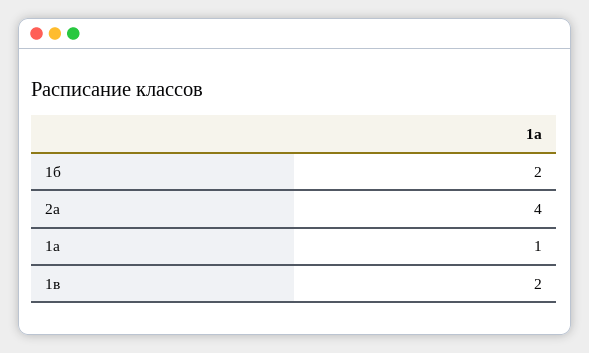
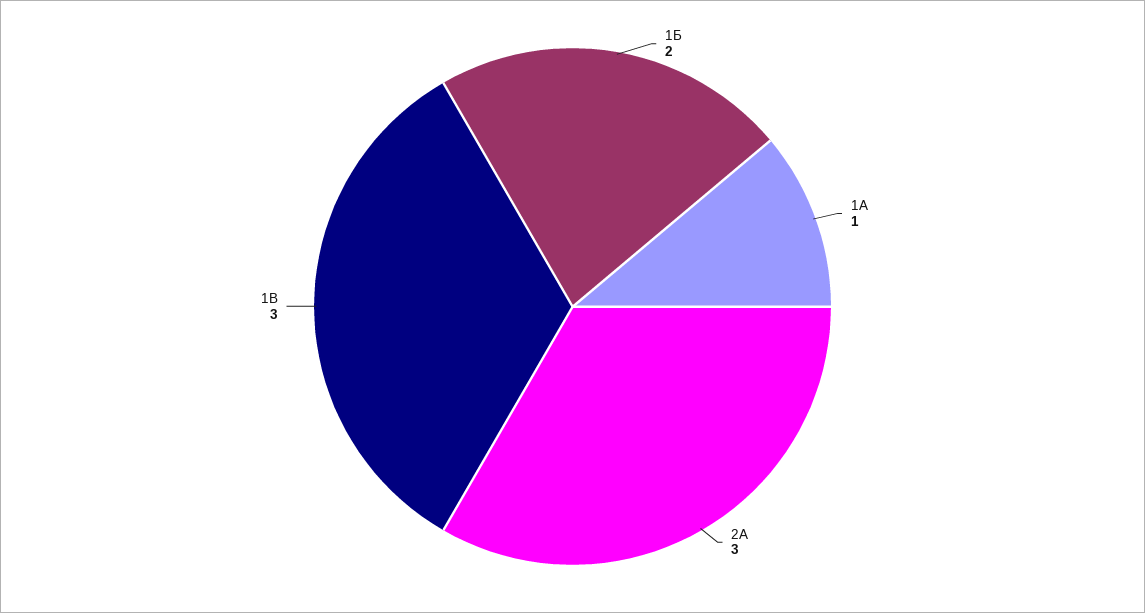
2а: 4 -> 3
1в: 2 -> 3

